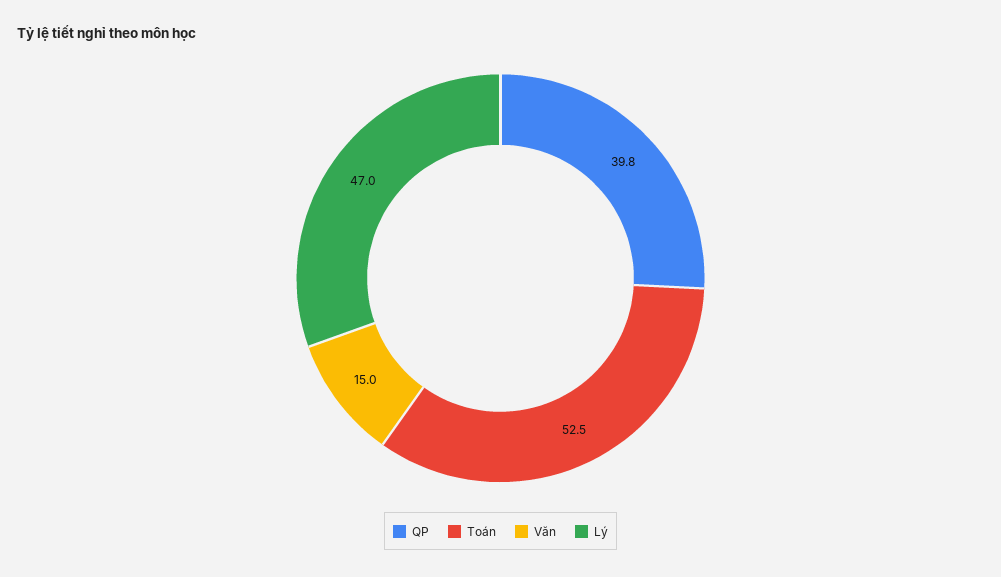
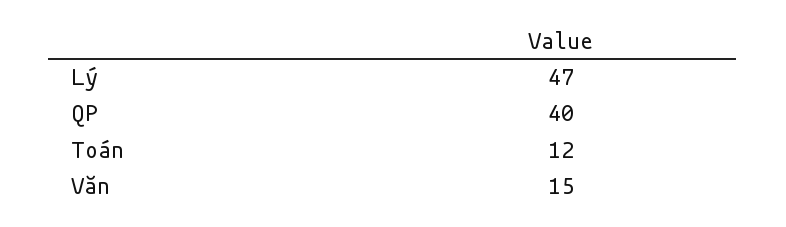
Toán: 52.5 -> 12

